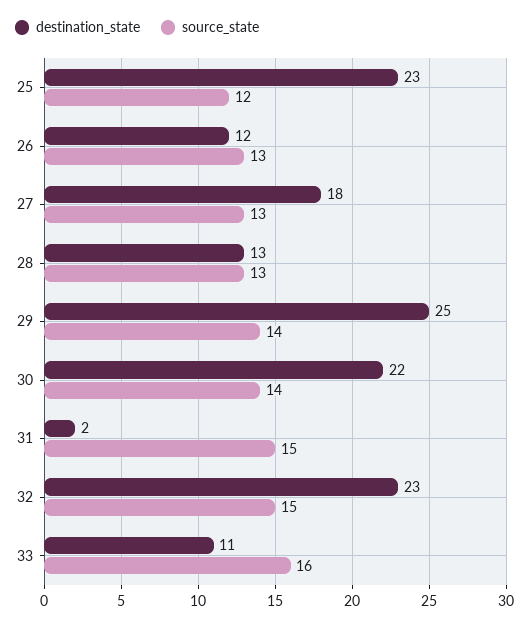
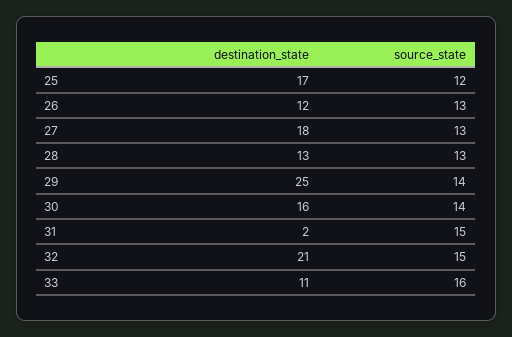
destination_state, 25: 23 -> 17
destination_state, 30: 22 -> 16
destination_state, 32: 23 -> 21

